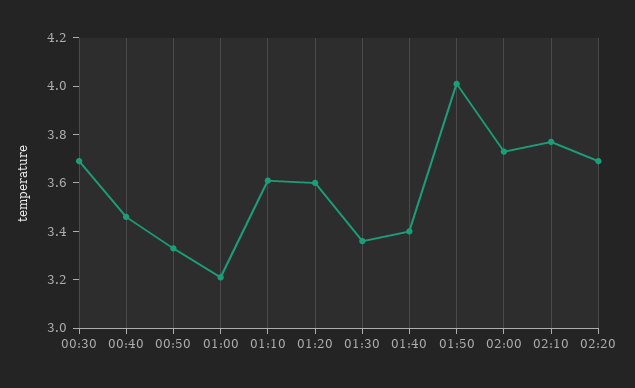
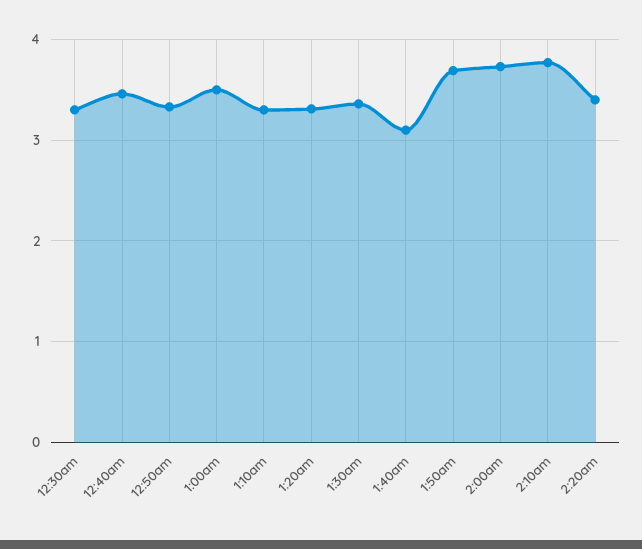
00:30: 3.7 -> 3.3
01:00: 3.2 -> 3.5
01:10: 3.6 -> 3.3
01:20: 3.6 -> 3.3
01:40: 3.4 -> 3.1
01:50: 4 -> 3.7
02:20: 3.7 -> 3.4

